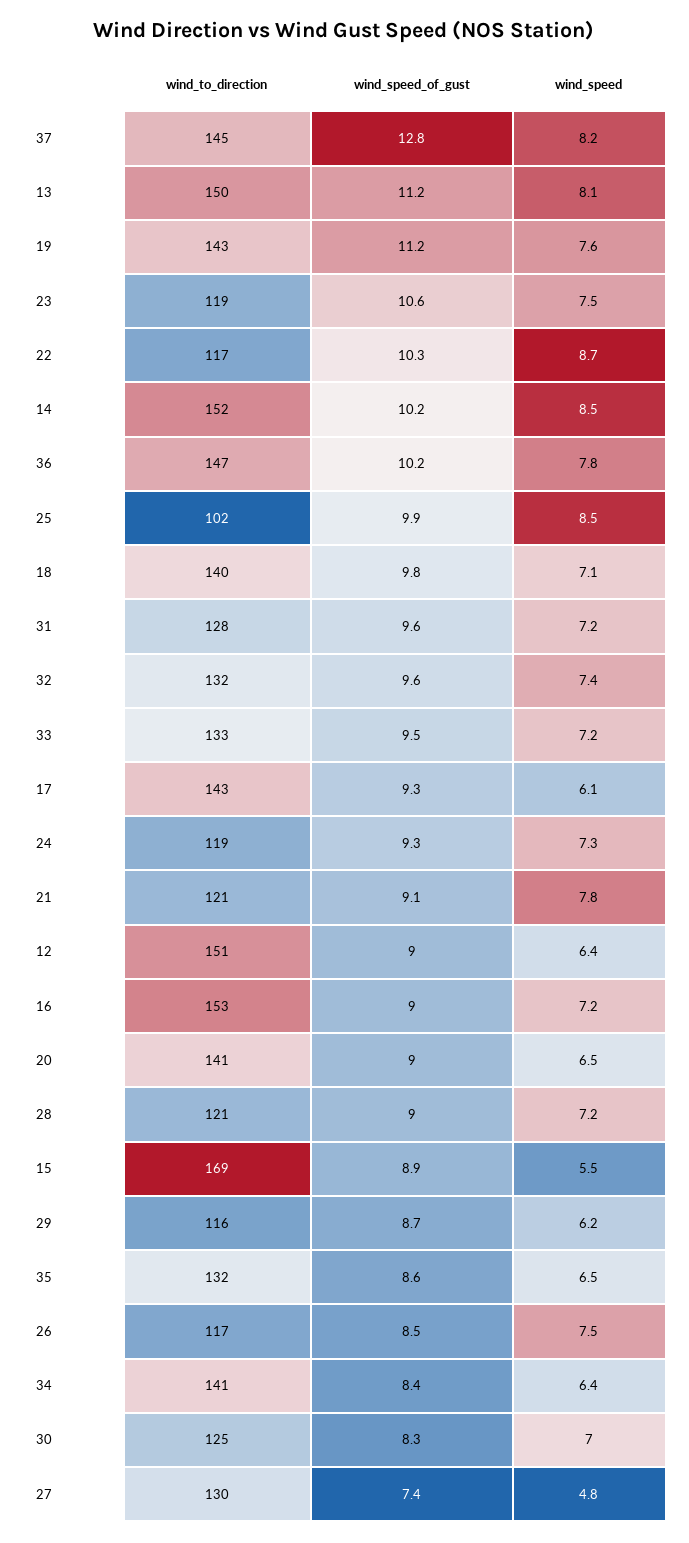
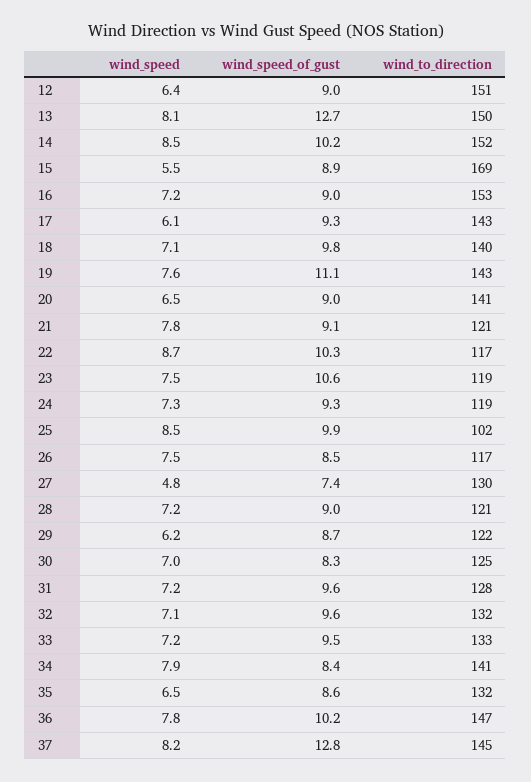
wind_speed_of_gust, 13: 11.2 -> 12.7
wind_speed_of_gust, 19: 11.2 -> 11.1
wind_speed, 32: 7.4 -> 7.1
wind_to_direction, 29: 116 -> 122
wind_speed, 34: 6.4 -> 7.9

